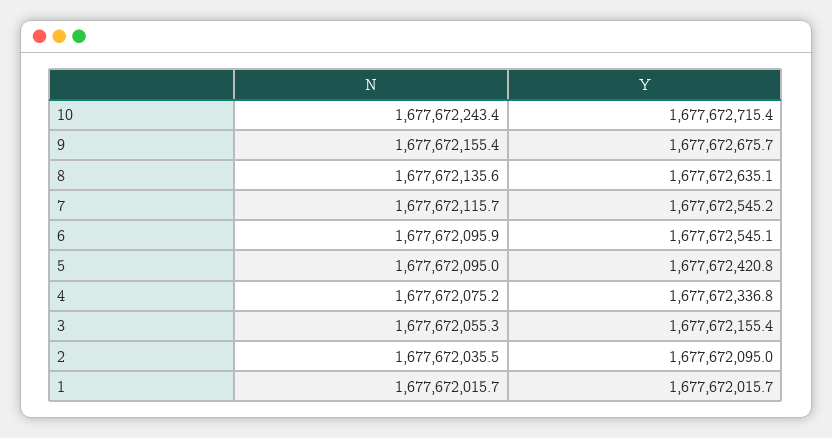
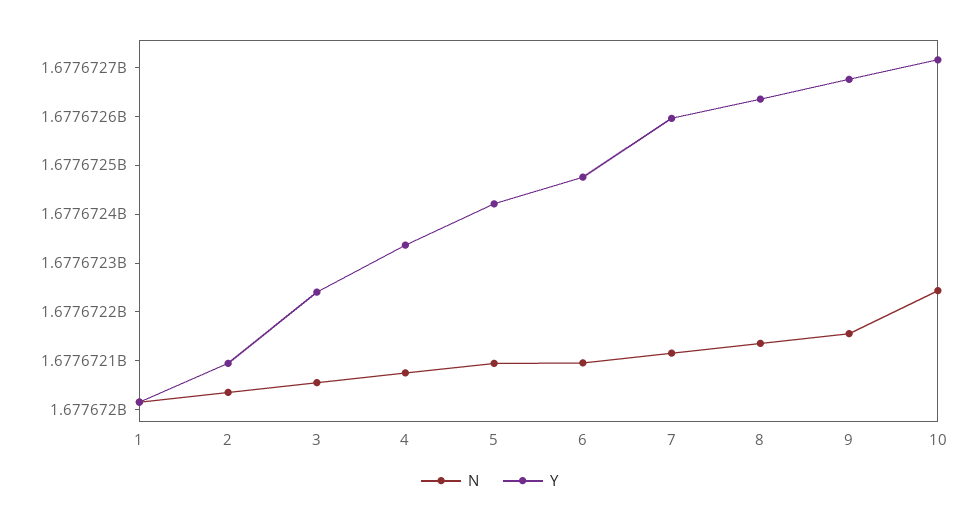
Y, 7: 1677672545.2 -> 1677672600
Y, 6: 1677672545.1 -> 1677672480
Y, 3: 1677672155.4 -> 1677672240

